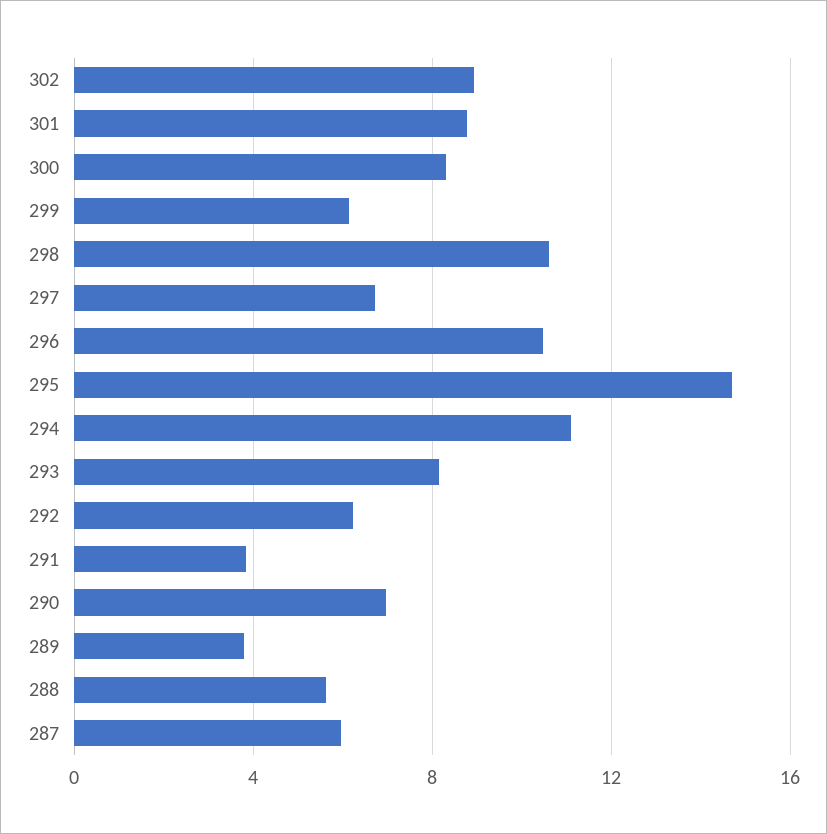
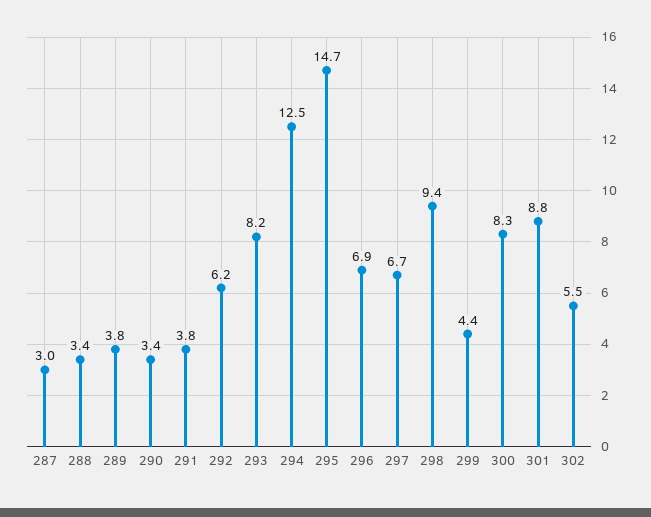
302: 9 -> 5.5
299: 6 -> 4.4
298: 10.5 -> 9.4
296: 10.5 -> 6.9
294: 11 -> 12.5
290: 7 -> 3.4
288: 5.5 -> 3.4
287: 6 -> 3

